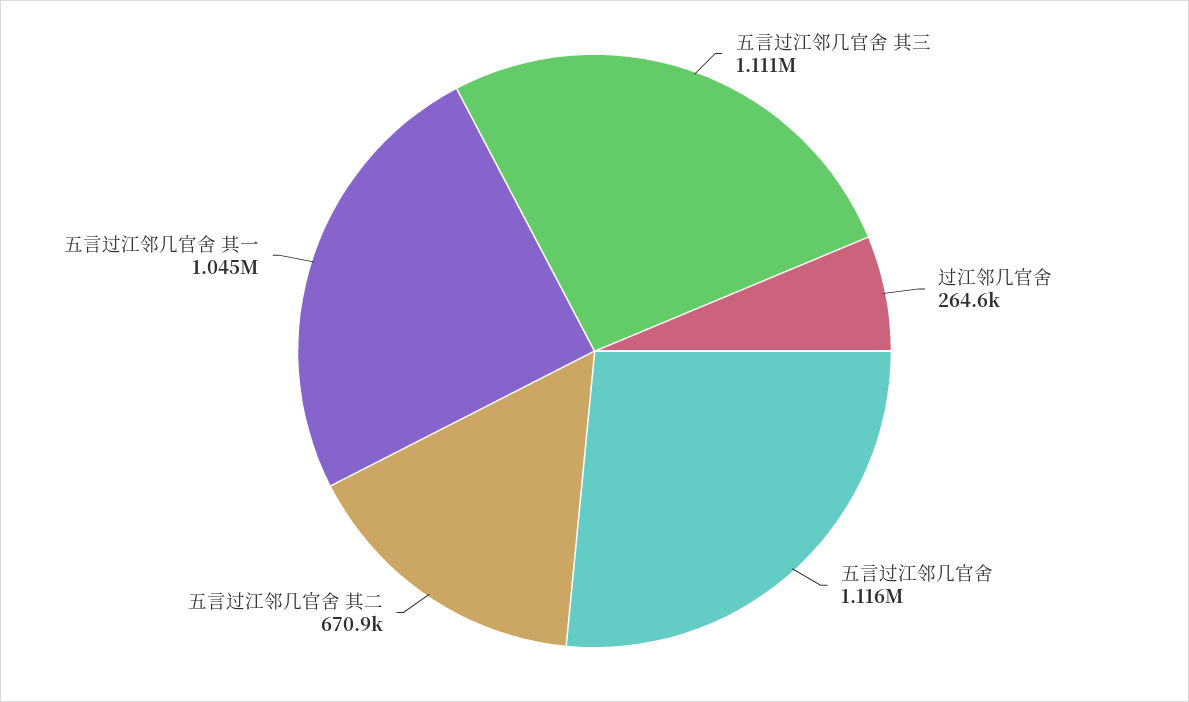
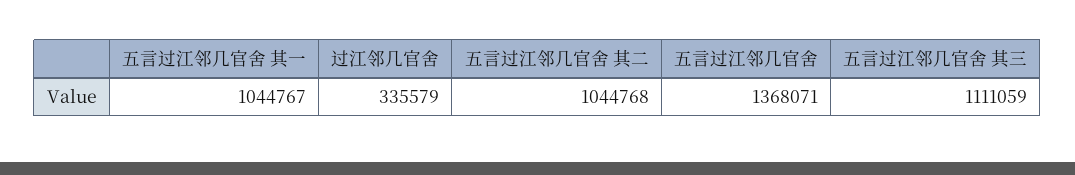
过江邻几官舍: 264600 -> 335579
五言过江邻几官舍: 1116000 -> 1368071
五言过江邻几官舍 其二: 670900 -> 1044768

